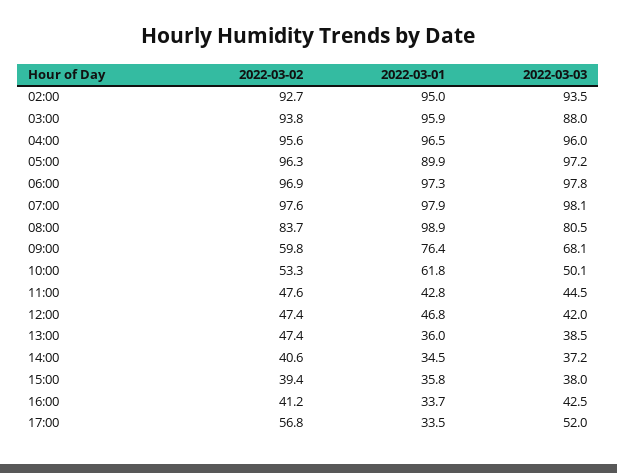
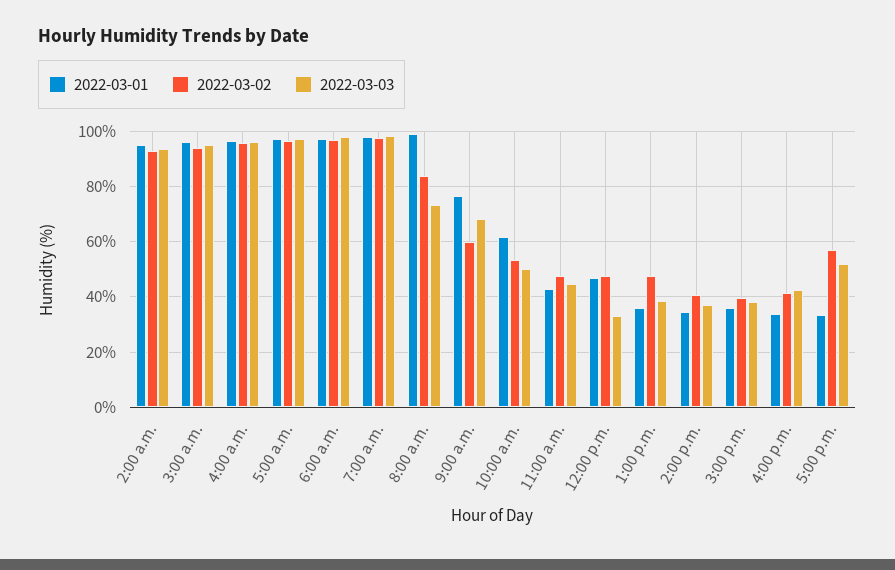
2022-03-03, 03:00: 88 -> 95
2022-03-01, 05:00: 89.9 -> 97.5
2022-03-03, 08:00: 80.5 -> 72.5
2022-03-03, 12:00: 42 -> 32.5

